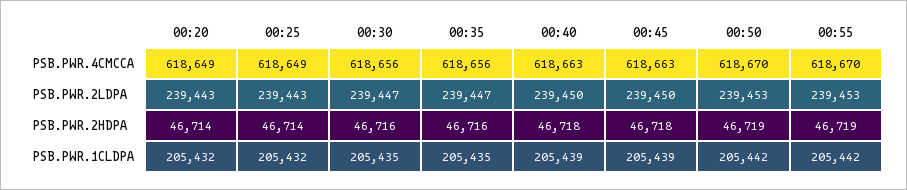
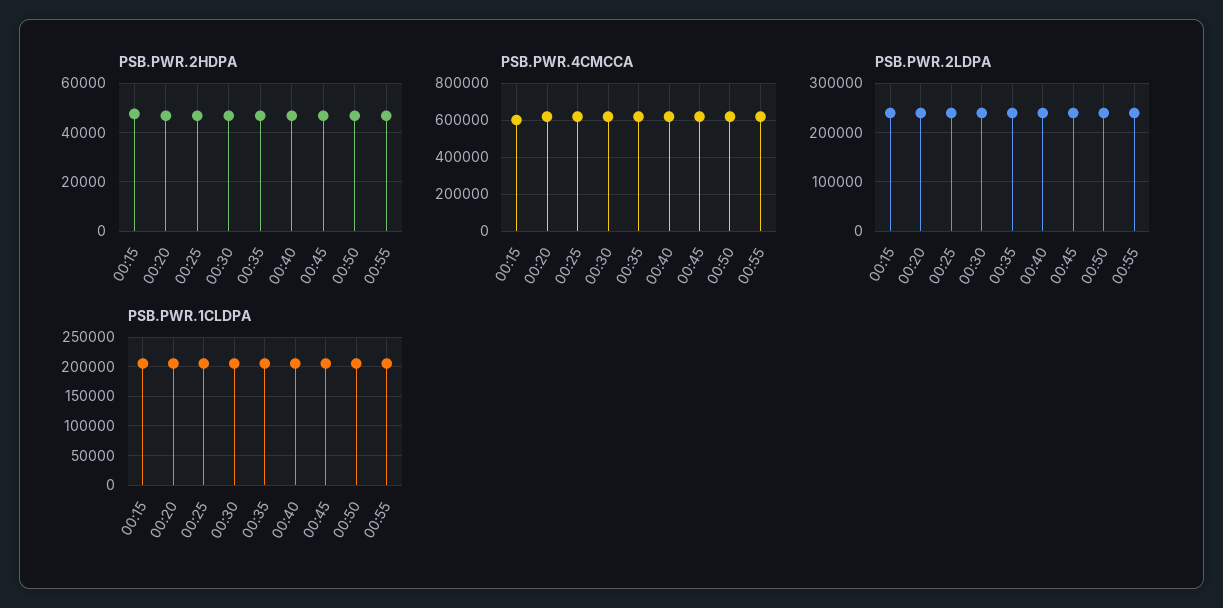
PSB.PWR.2HDPA, 00:15: none -> 47500
PSB.PWR.4CMCCA, 00:15: none -> 600000
PSB.PWR.2LDPA, 00:15: none -> 240000
PSB.PWR.1CLDPA, 00:15: none -> 200000

